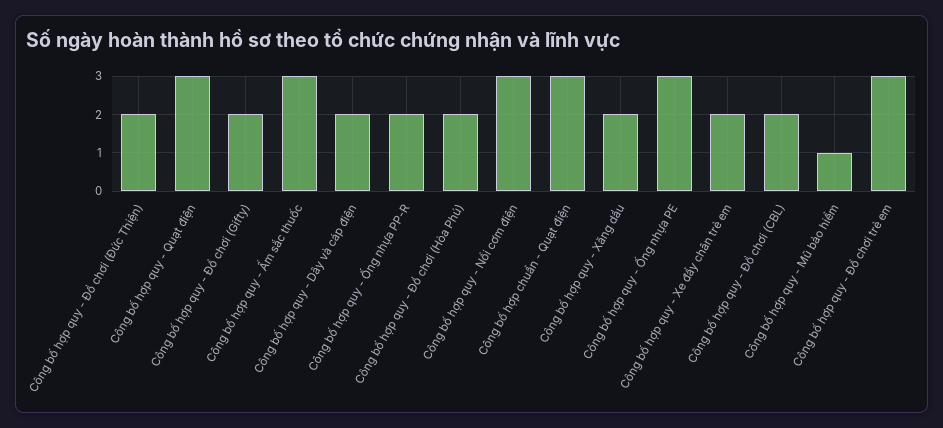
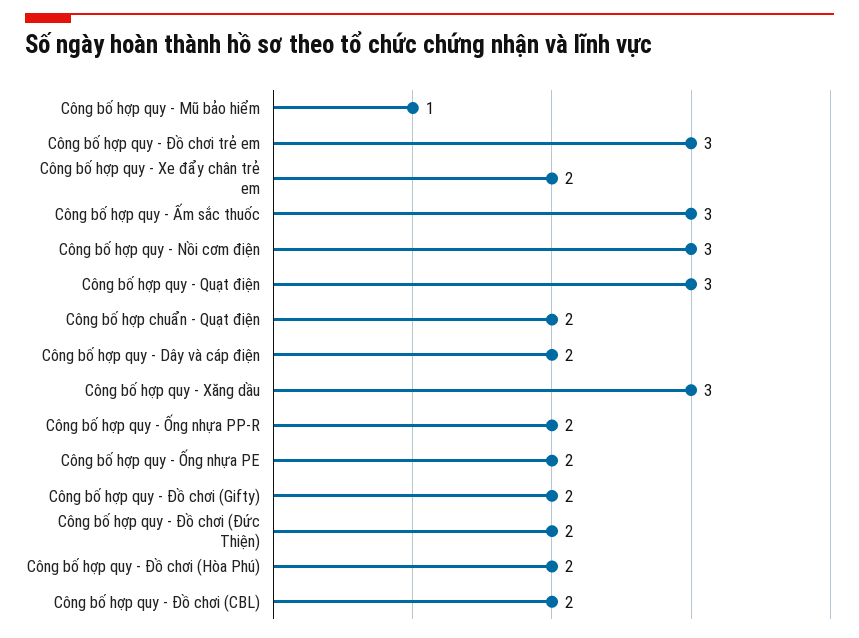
Công bố hợp chuẩn - Quạt điện: 3 -> 2
Công bố hợp quy - Xăng dầu: 2 -> 3
Công bố hợp quy - Ống nhựa PE: 3 -> 2

